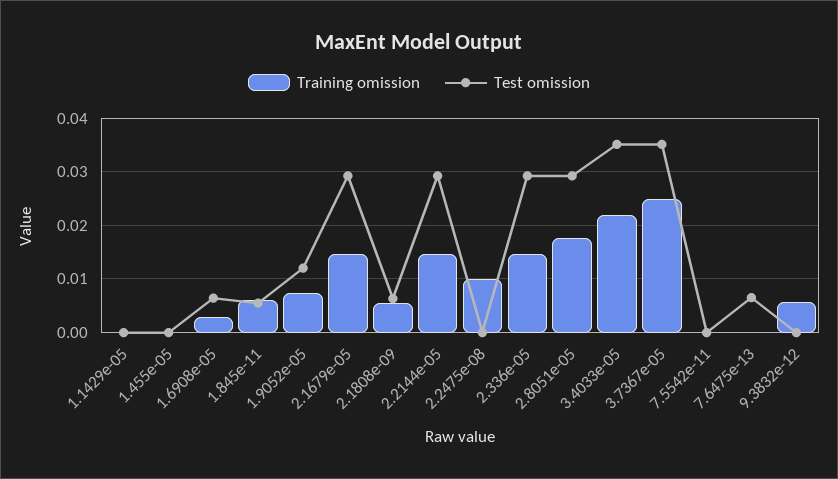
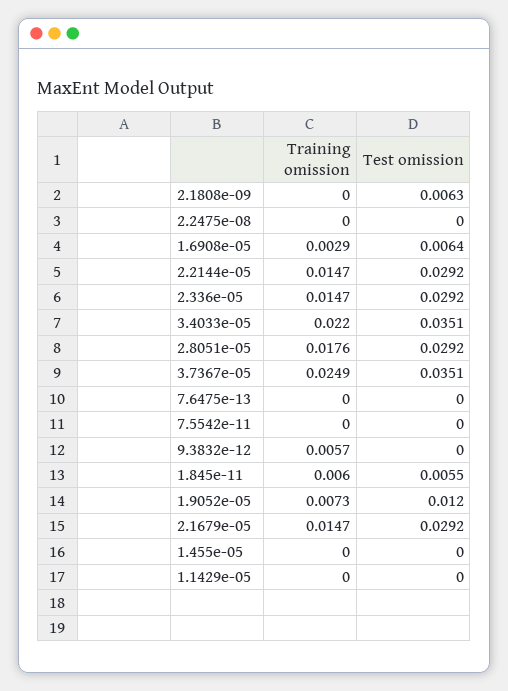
Training omission, 2.1808e-09: 0.006 -> 0
Training omission, 2.2475e-08: 0.01 -> 0
Test omission, 7.6475e-13: 0.006 -> 0

